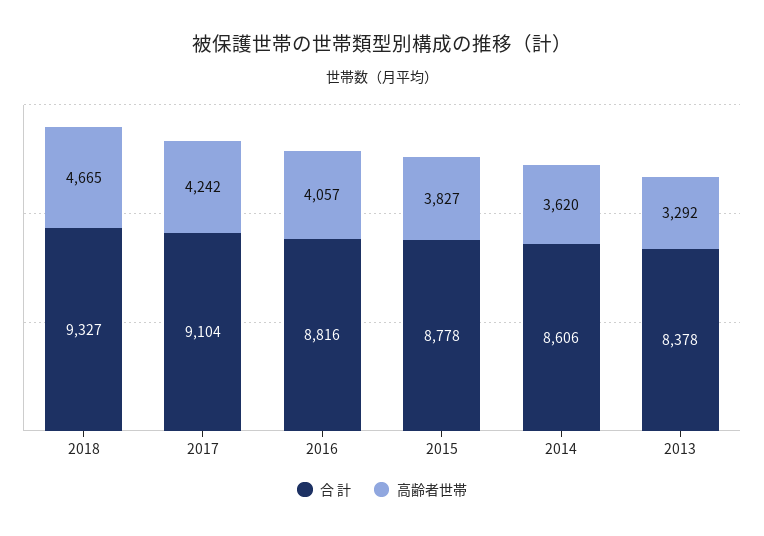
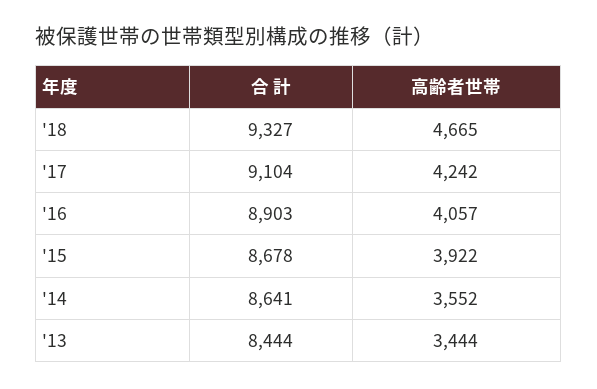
合 計, 2016: 8816 -> 8903
合 計, 2015: 8778 -> 8678
高齢者世帯, 2015: 3827 -> 3922
合 計, 2014: 8606 -> 8641
高齢者世帯, 2014: 3620 -> 3552
合 計, 2013: 8378 -> 8444
高齢者世帯, 2013: 3292 -> 3444

